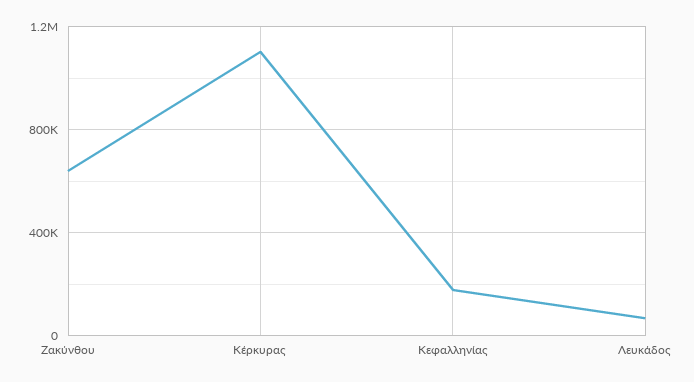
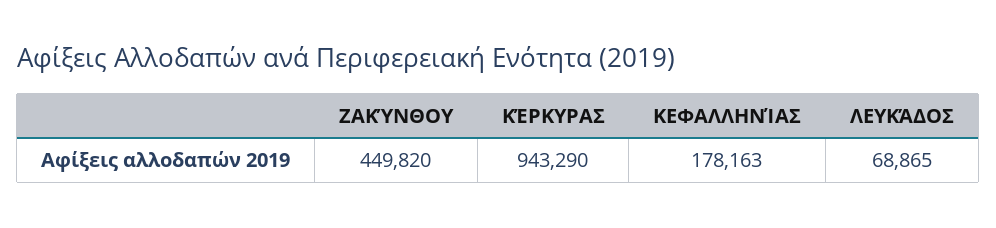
Ζακύνθου: 650000 -> 449820
Κέρκυρας: 1100000 -> 943290

